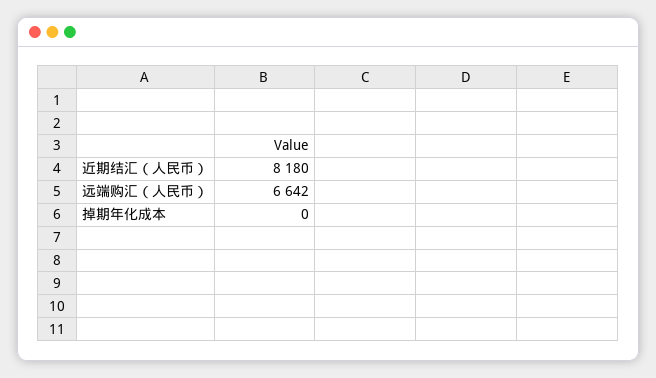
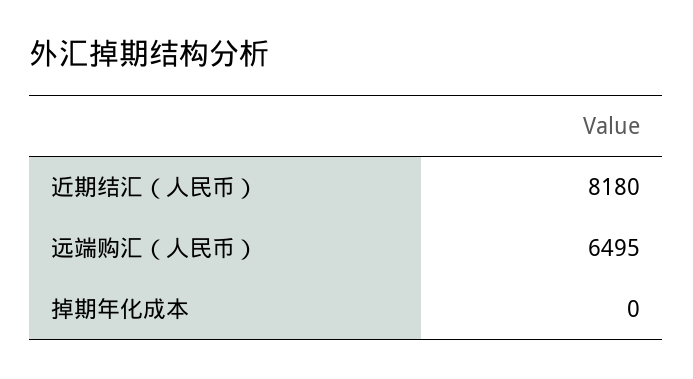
远端购汇（人民币）: 6642 -> 6495

